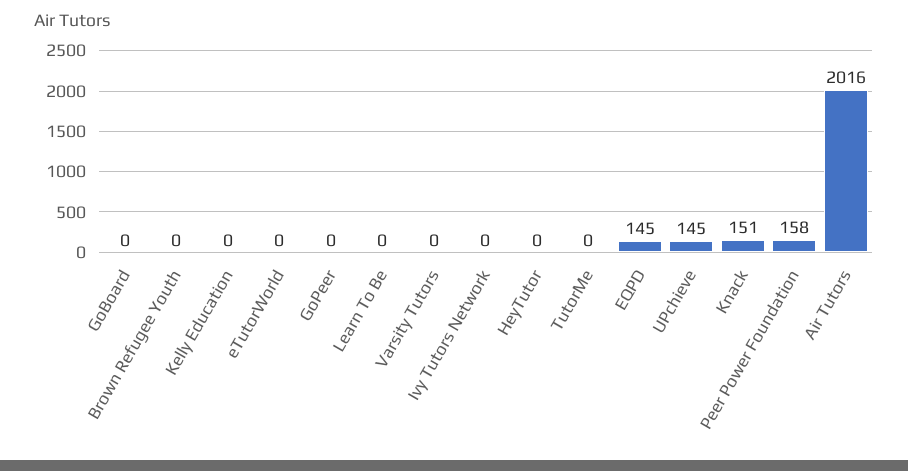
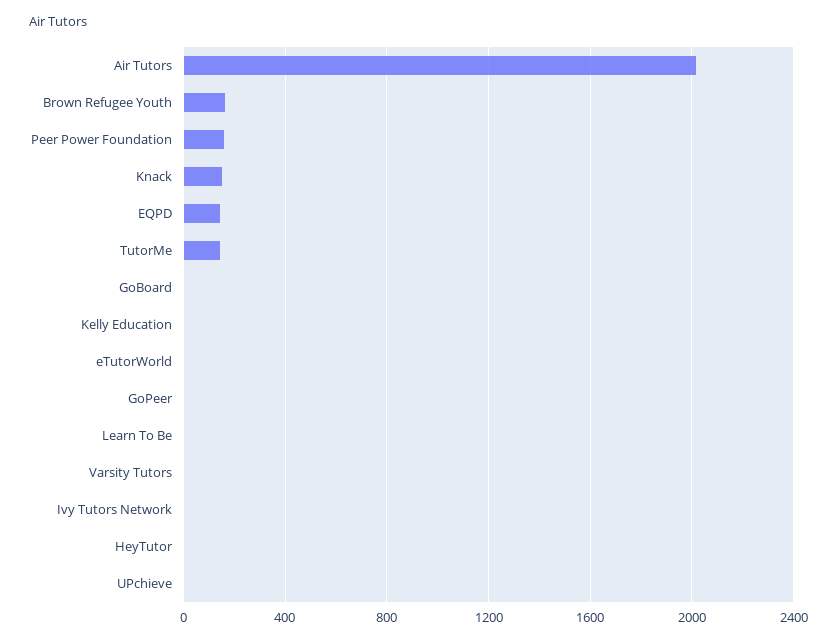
Brown Refugee Youth: 0 -> 150
TutorMe: 0 -> 150
UPchieve: 145 -> 0

